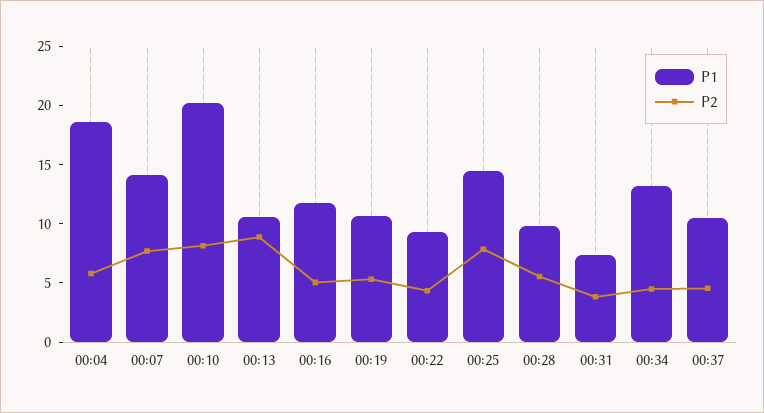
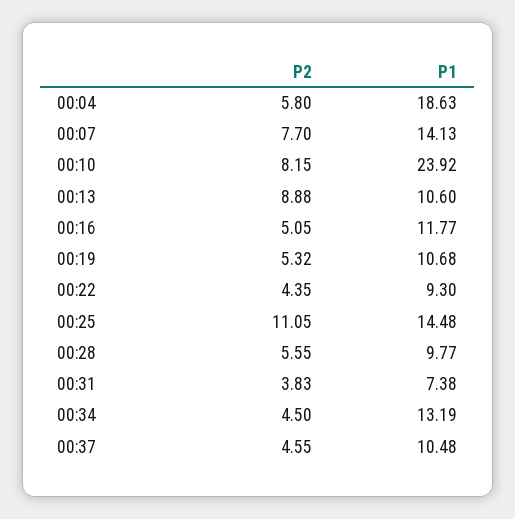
P1, 00:10: 20 -> 23.92
P2, 00:25: 8 -> 11.05

